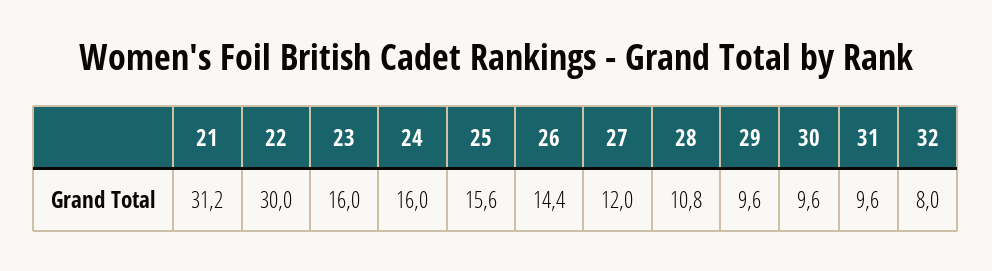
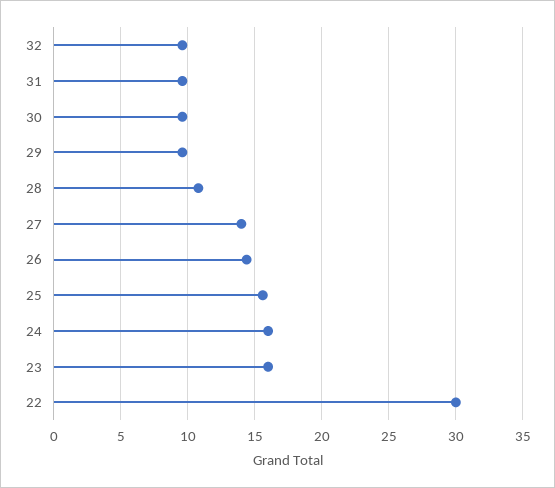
21: 31.2 -> none
27: 12 -> 14
32: 8 -> 9.5

